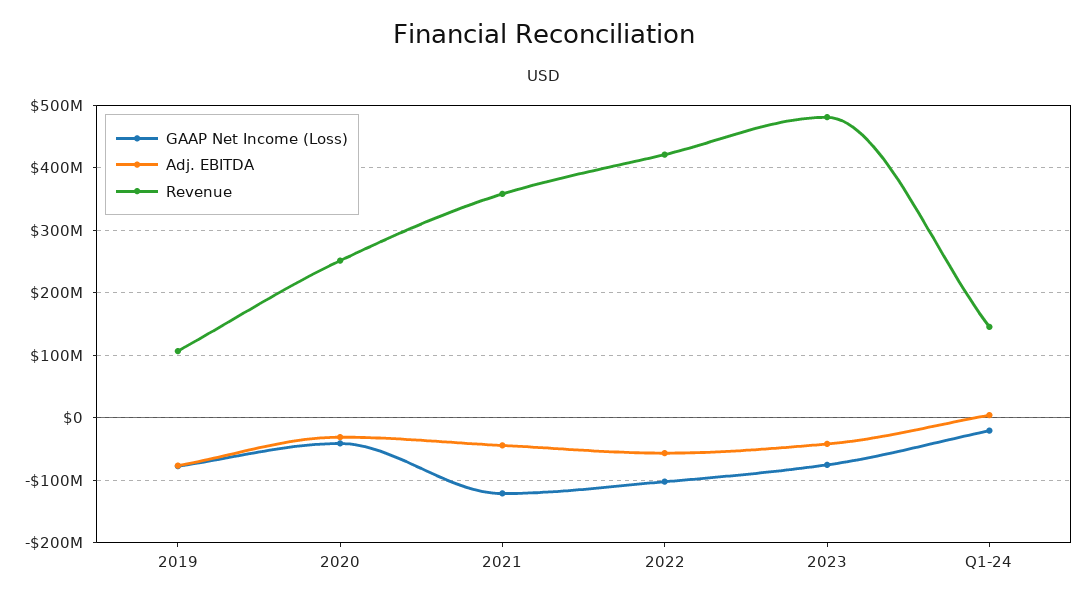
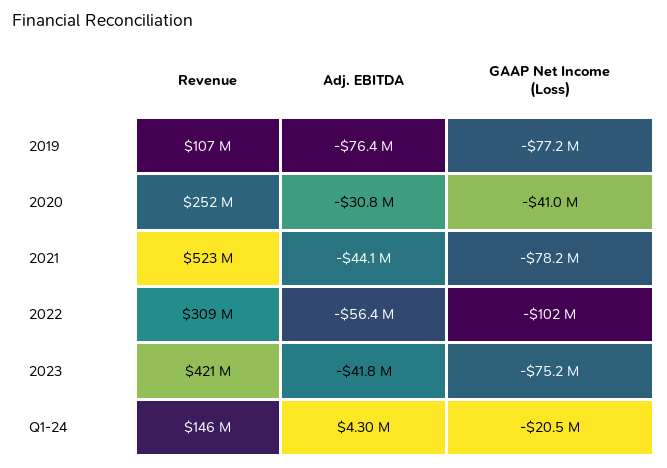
GAAP Net Income (Loss), 2021: -120000000 -> -78200000
Revenue, 2021: 360000000 -> 523000000
Revenue, 2022: 420000000 -> 309000000
Revenue, 2023: 480000000 -> 421000000

